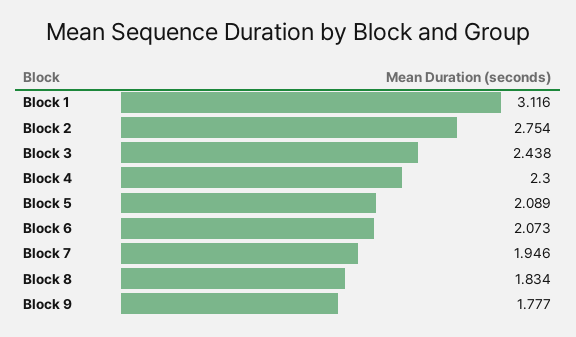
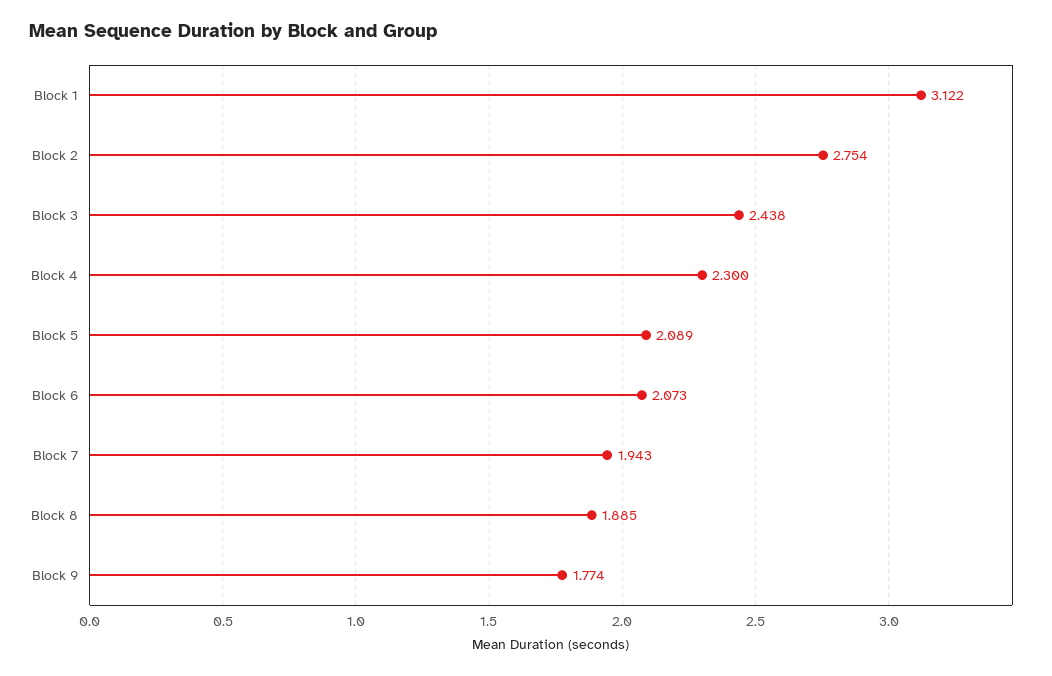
Block 1: 3.116 -> 3.122
Block 7: 1.946 -> 1.943
Block 8: 1.834 -> 1.885
Block 9: 1.777 -> 1.774

